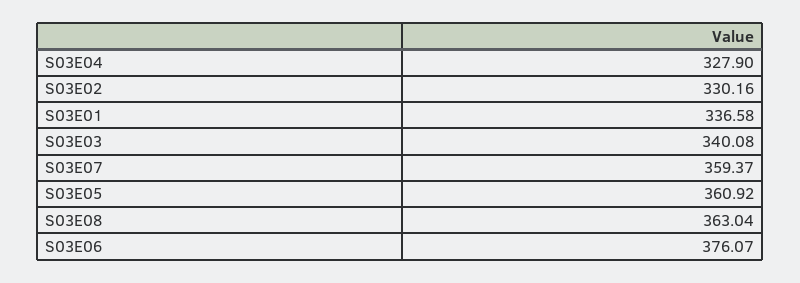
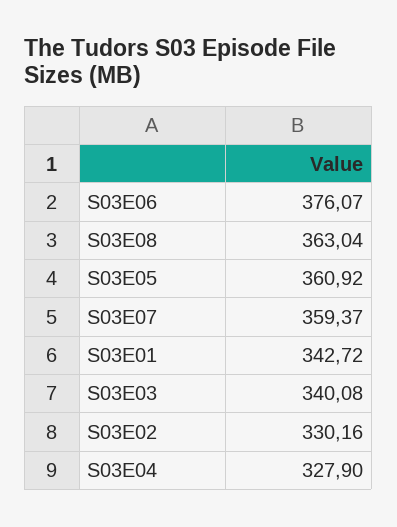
S03E01: 336.58 -> 342.72

